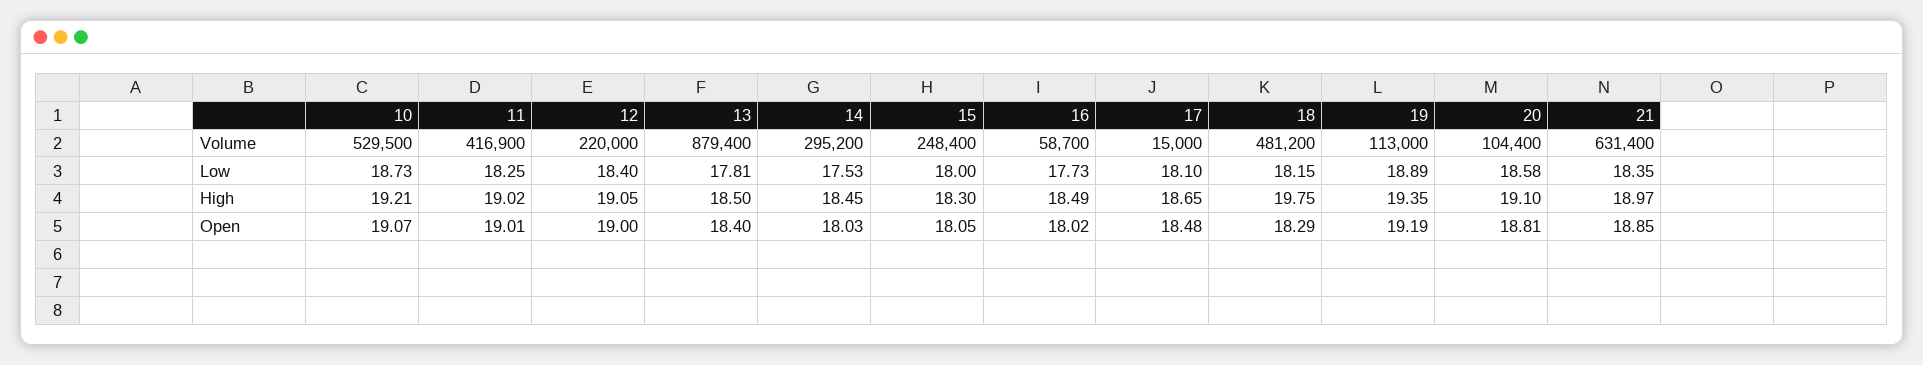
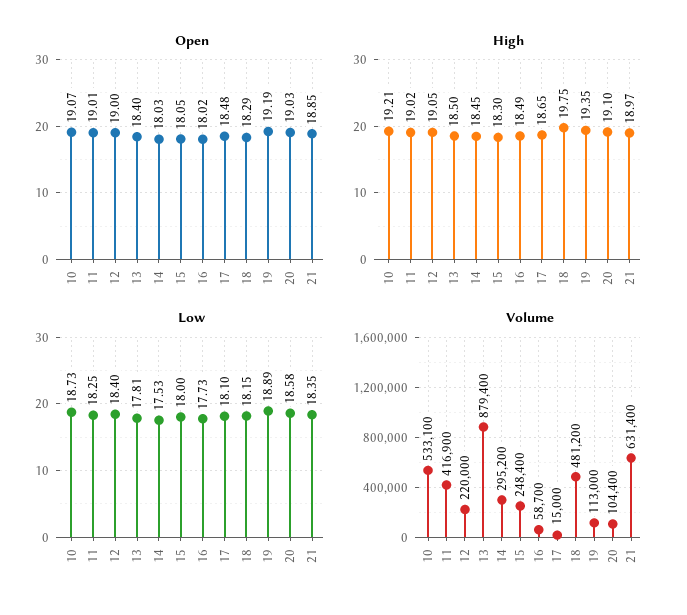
Volume, 10: 529500 -> 533100
Open, 20: 18.81 -> 19.03

